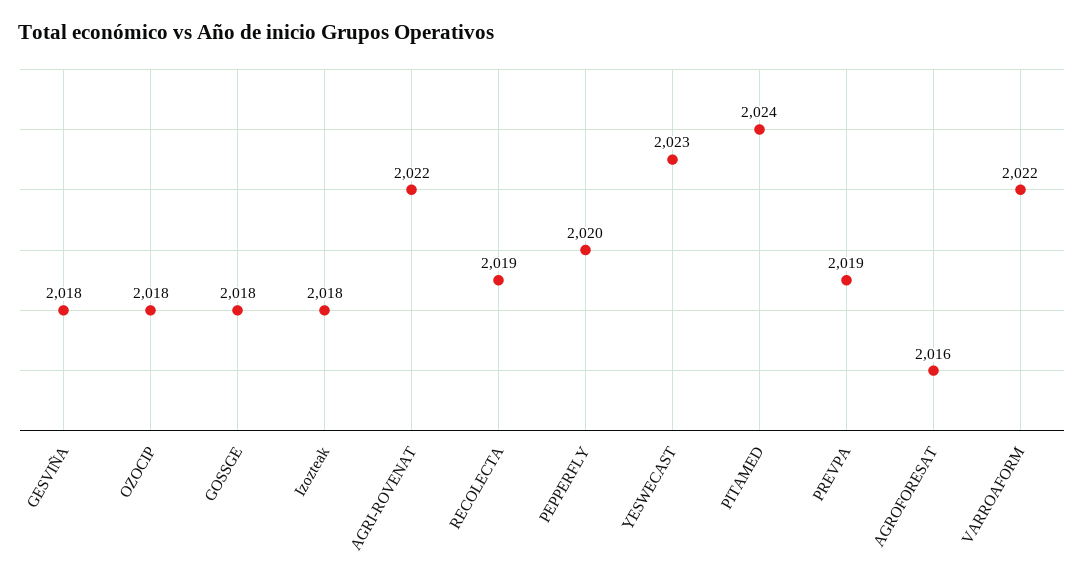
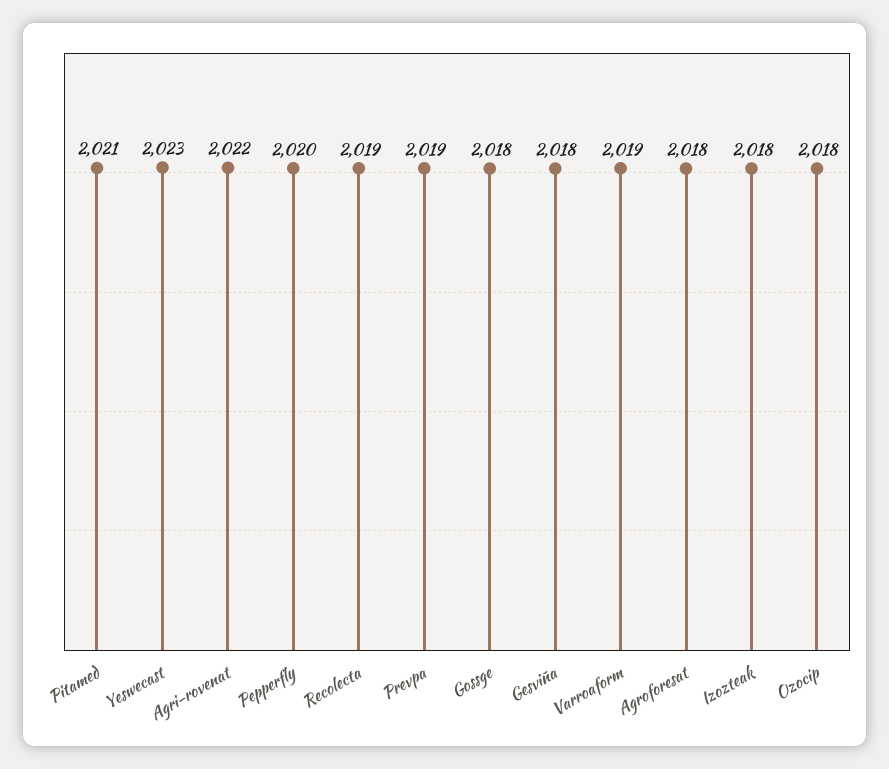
PITAMED: 2024 -> 2021
AGROFORESAT: 2016 -> 2018
VARROAFORM: 2022 -> 2019

